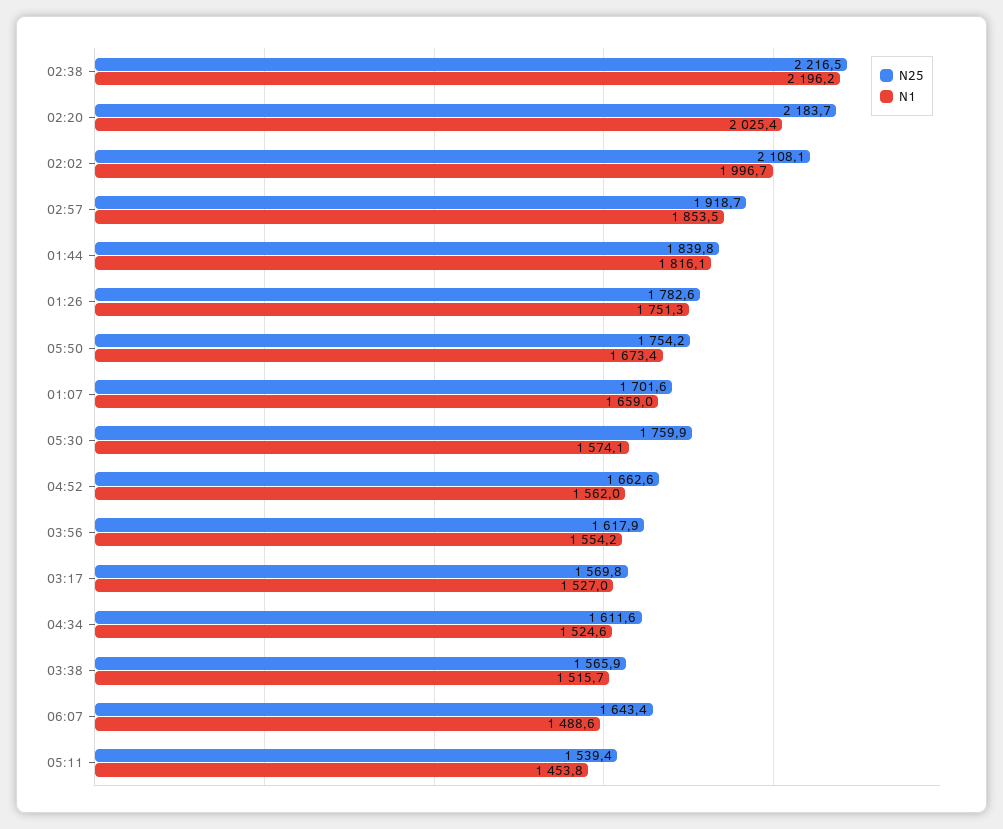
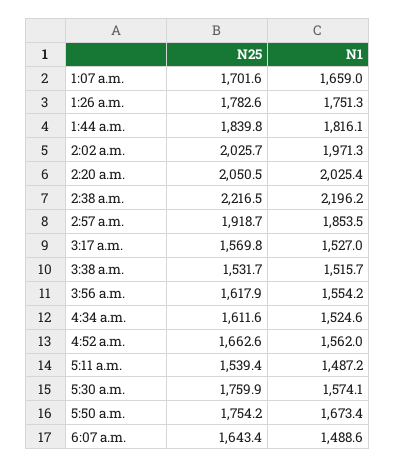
N25, 02:20: 2183.7 -> 2050.5
N25, 02:02: 2108.1 -> 2025.7
N1, 02:02: 1996.7 -> 1971.3
N25, 03:38: 1565.9 -> 1531.7
N1, 05:11: 1453.8 -> 1487.2

